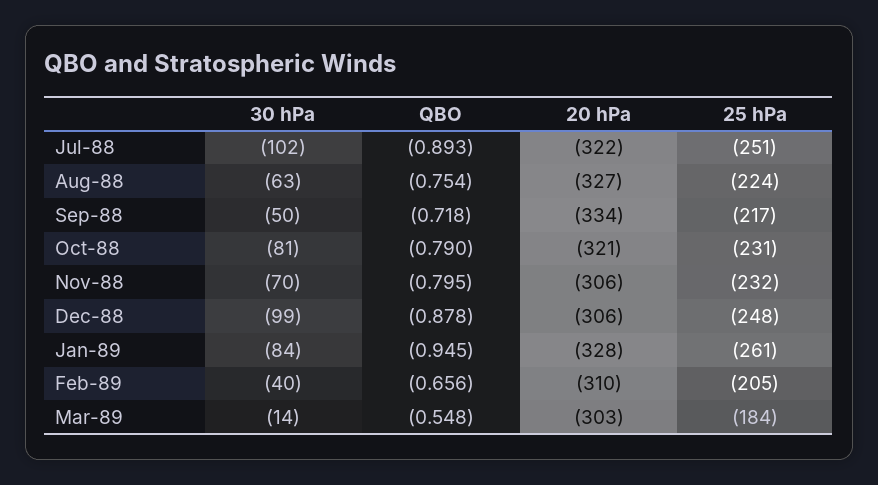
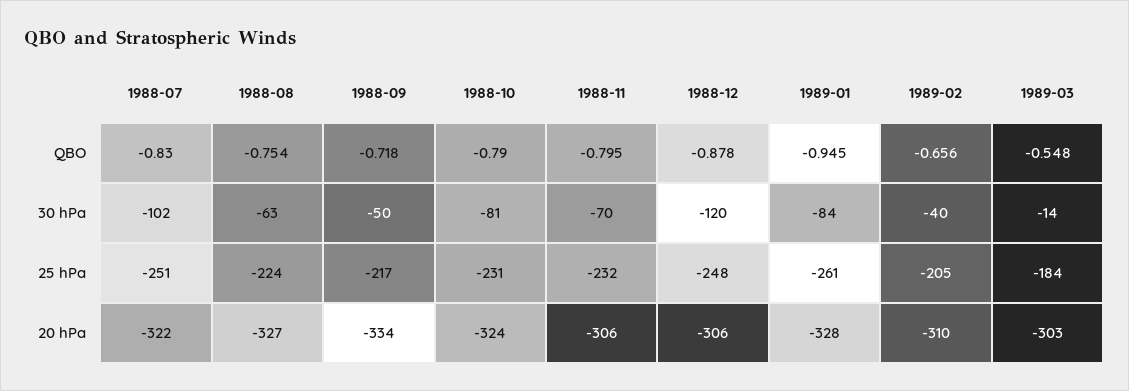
QBO, Jul-88: -0.893 -> -0.83
20 hPa, Oct-88: -321 -> -324
30 hPa, Dec-88: -99 -> -120

